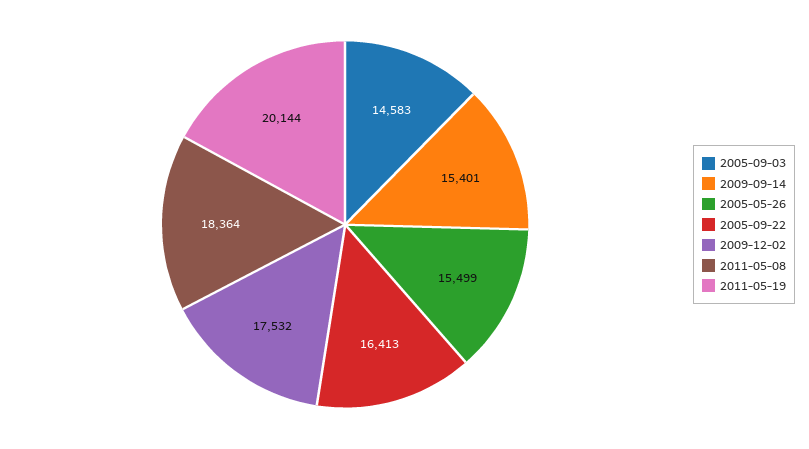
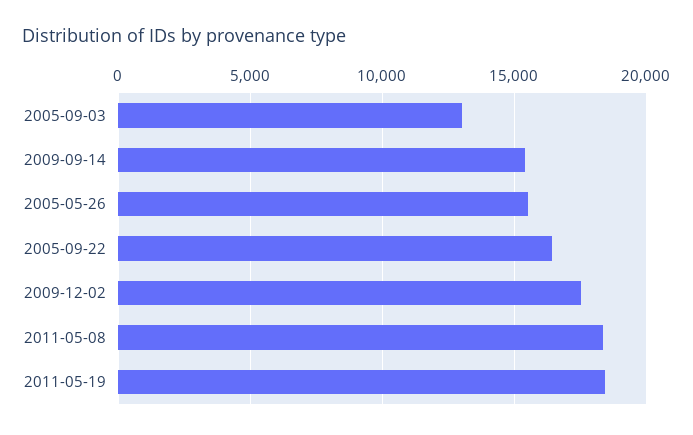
2005-09-03: 14583 -> 13000
2011-05-19: 20144 -> 18500

